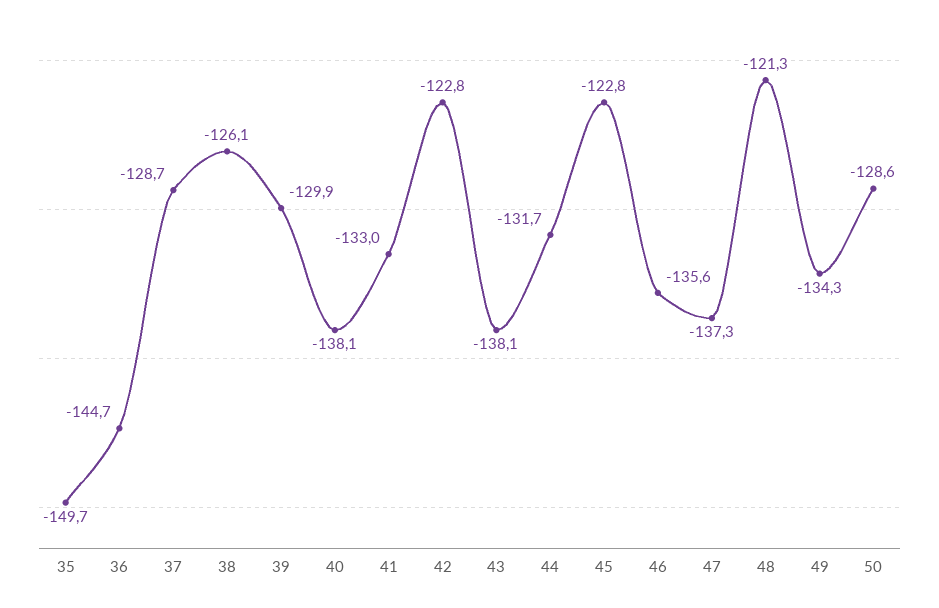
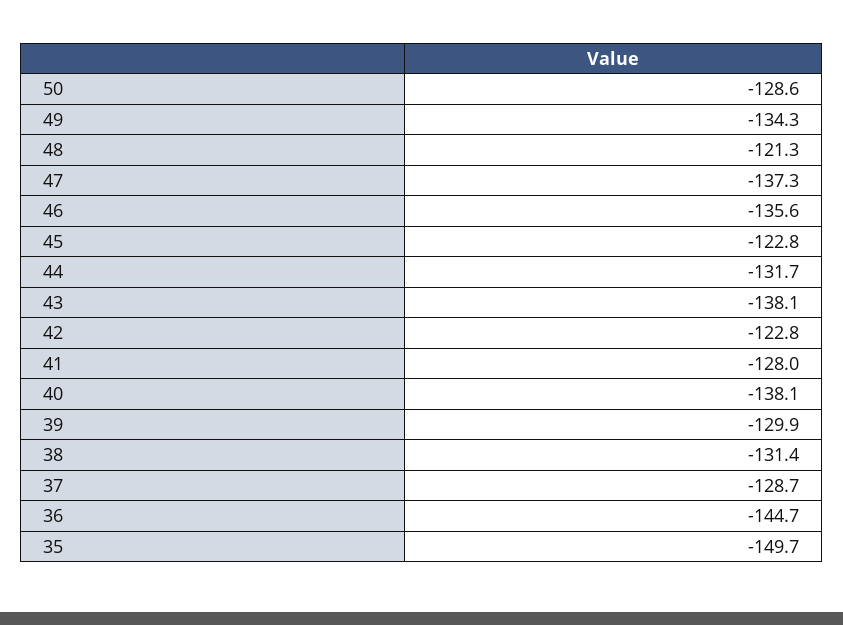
38: -126.1 -> -131.4
41: -133 -> -128

